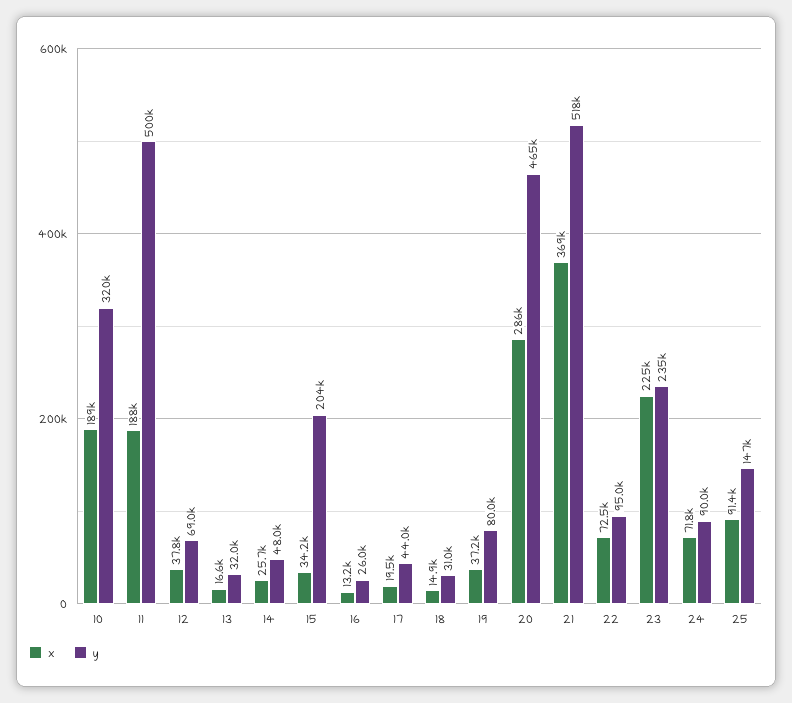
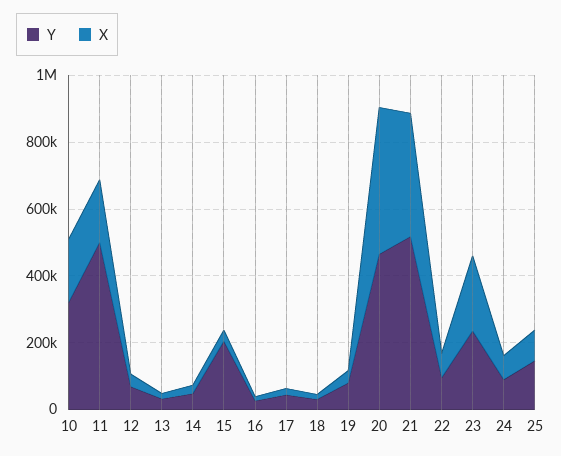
x, 20: 286000 -> 450000

